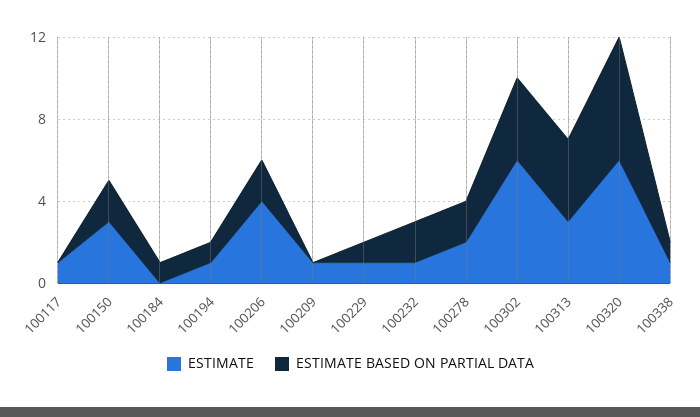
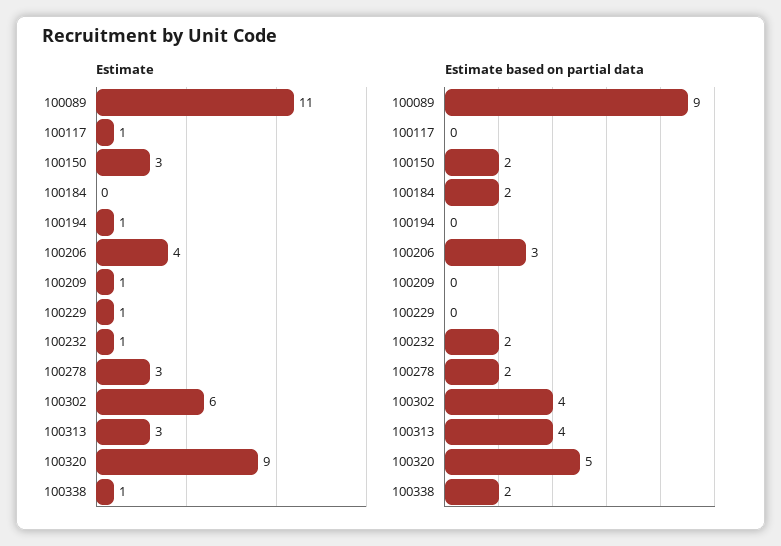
ESTIMATE BASED ON PARTIAL DATA, 100184: 1 -> 2
ESTIMATE BASED ON PARTIAL DATA, 100194: 1 -> 0
ESTIMATE BASED ON PARTIAL DATA, 100206: 2 -> 3
ESTIMATE BASED ON PARTIAL DATA, 100229: 1 -> 0
ESTIMATE, 100278: 2 -> 3
ESTIMATE, 100320: 6 -> 9
ESTIMATE BASED ON PARTIAL DATA, 100320: 6 -> 5
ESTIMATE BASED ON PARTIAL DATA, 100338: 1 -> 2
ESTIMATE, 100089: none -> 11
ESTIMATE BASED ON PARTIAL DATA, 100089: none -> 9

